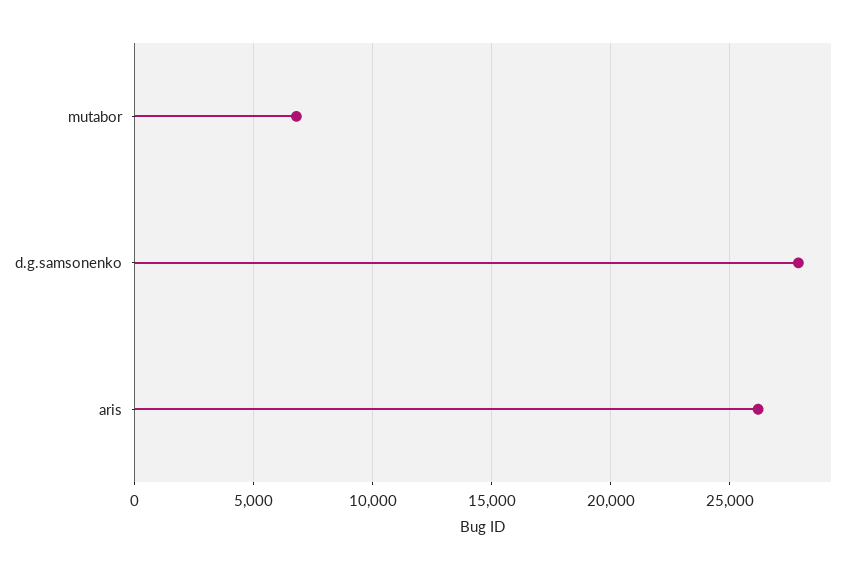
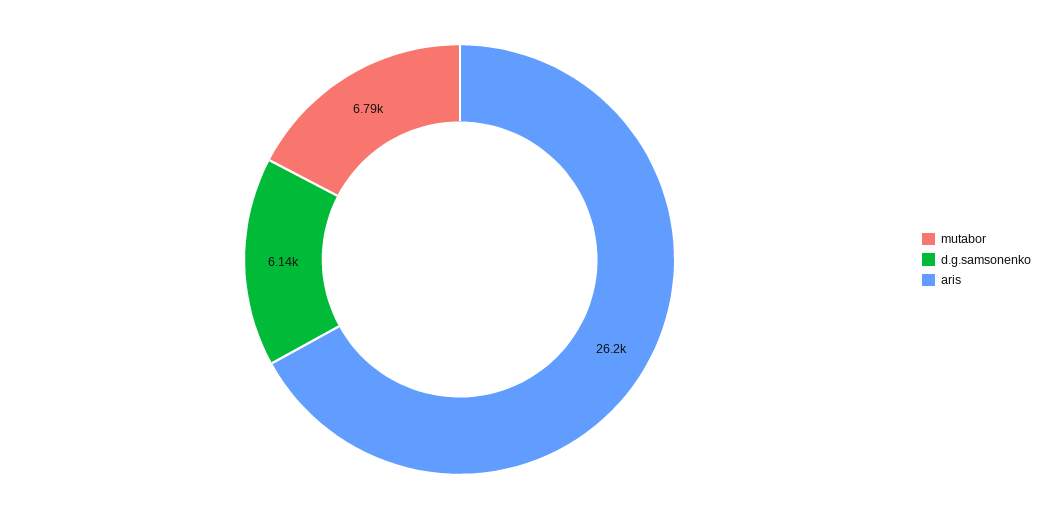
d.g.samsonenko: 28000 -> 6140

